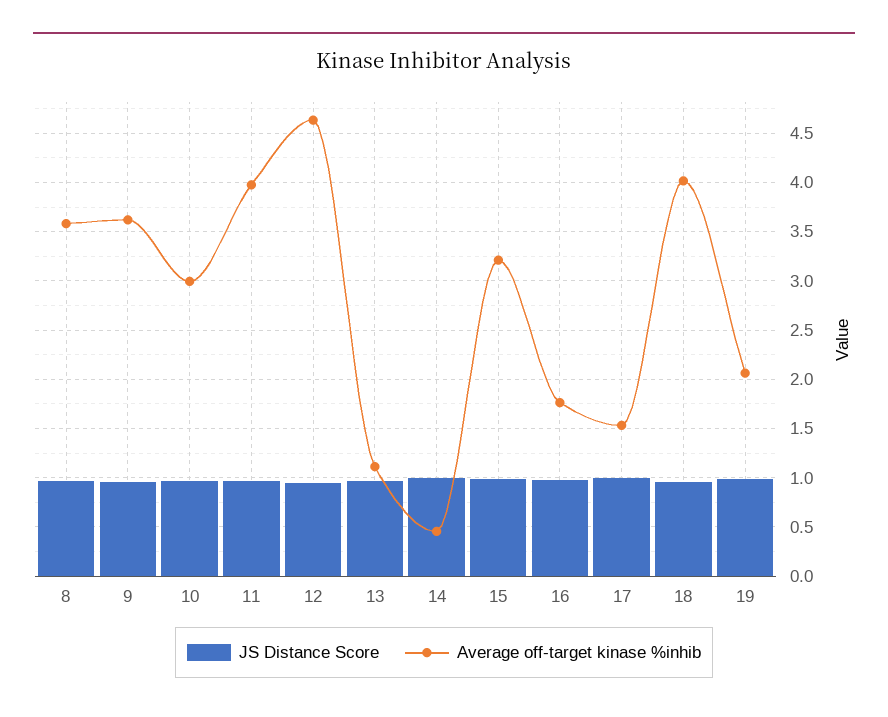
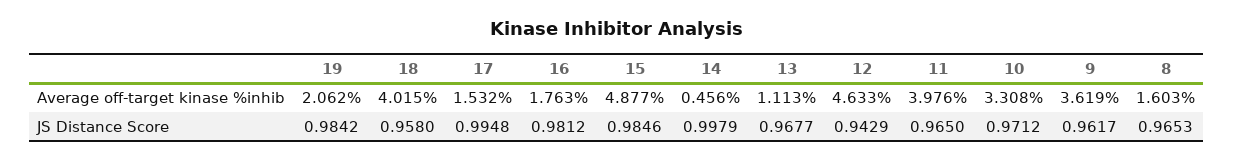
Average off-target kinase %inhib, 8: 3.6 -> 1.603
Average off-target kinase %inhib, 10: 3 -> 3.308
Average off-target kinase %inhib, 15: 3.2 -> 4.877

